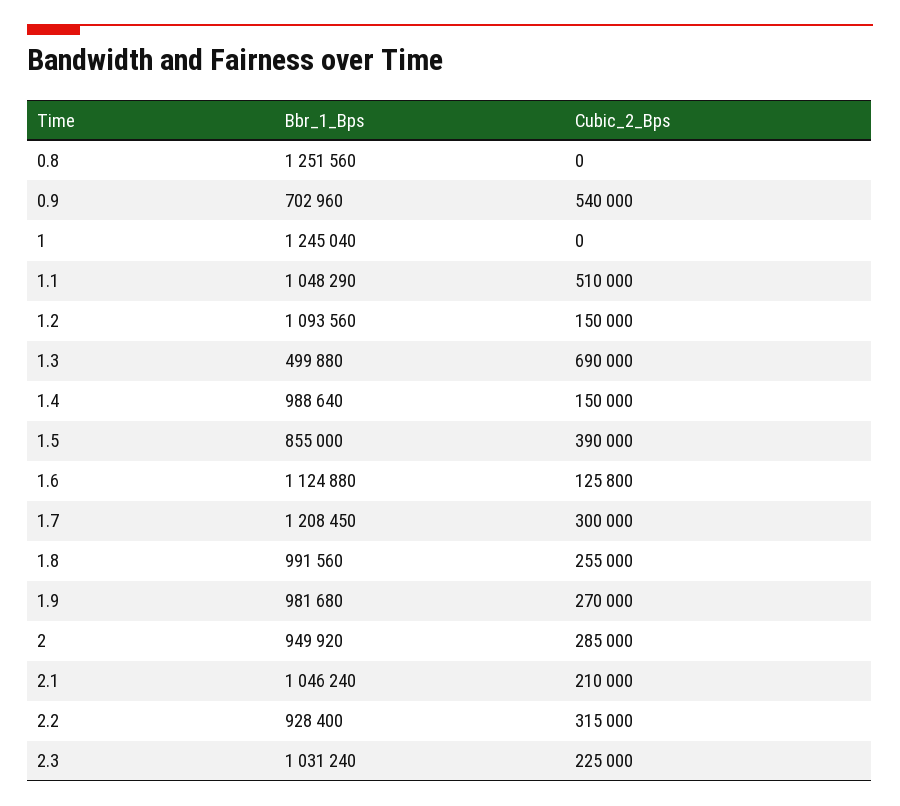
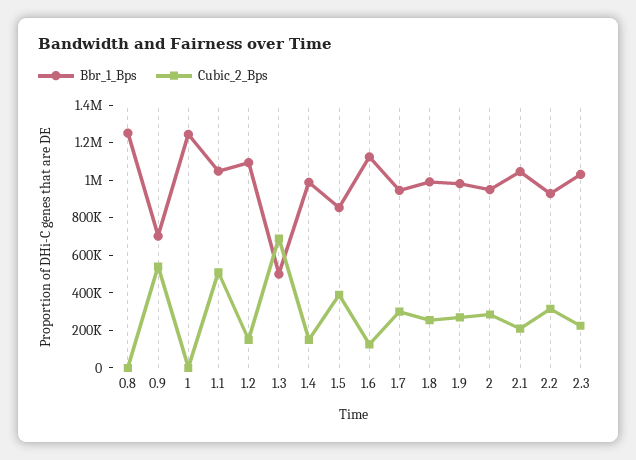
Bbr_1_Bps, 1.7: 1208450 -> 950000

